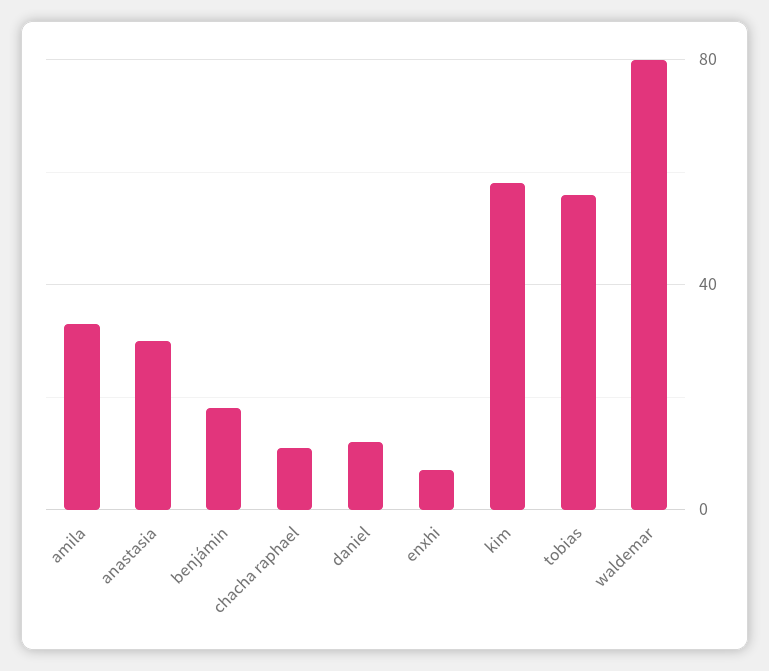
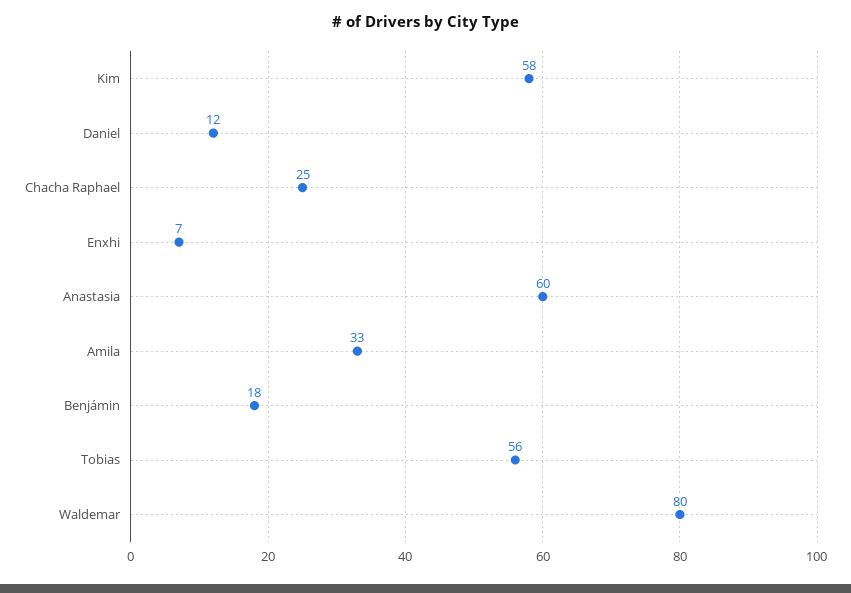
anastasia: 30 -> 60
chacha raphael: 10 -> 25

